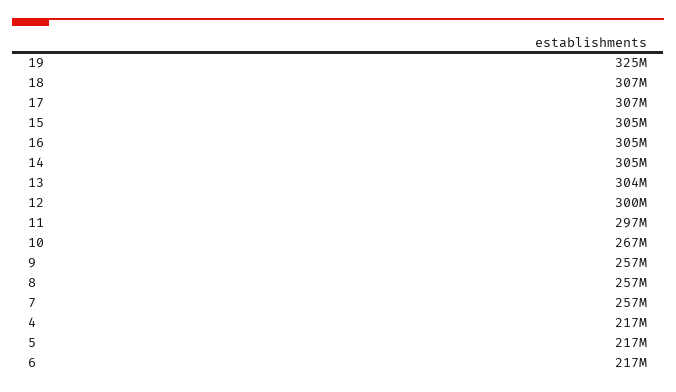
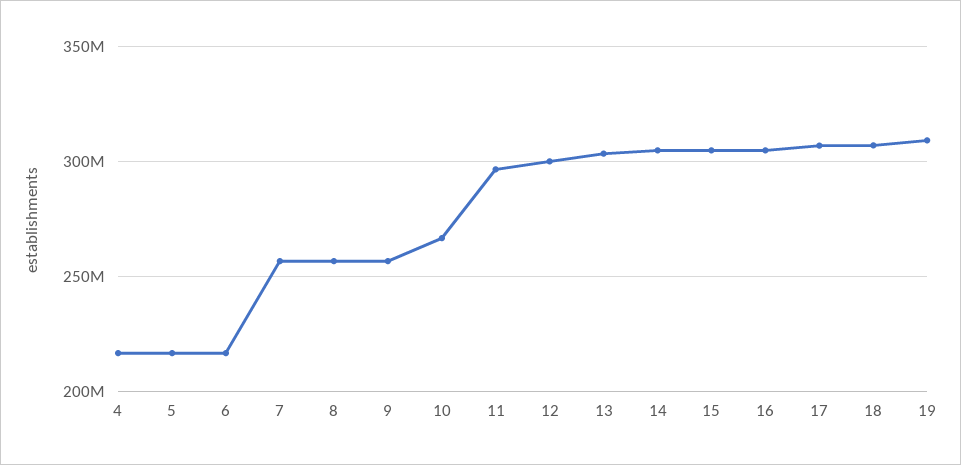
19: 325000000 -> 310000000

